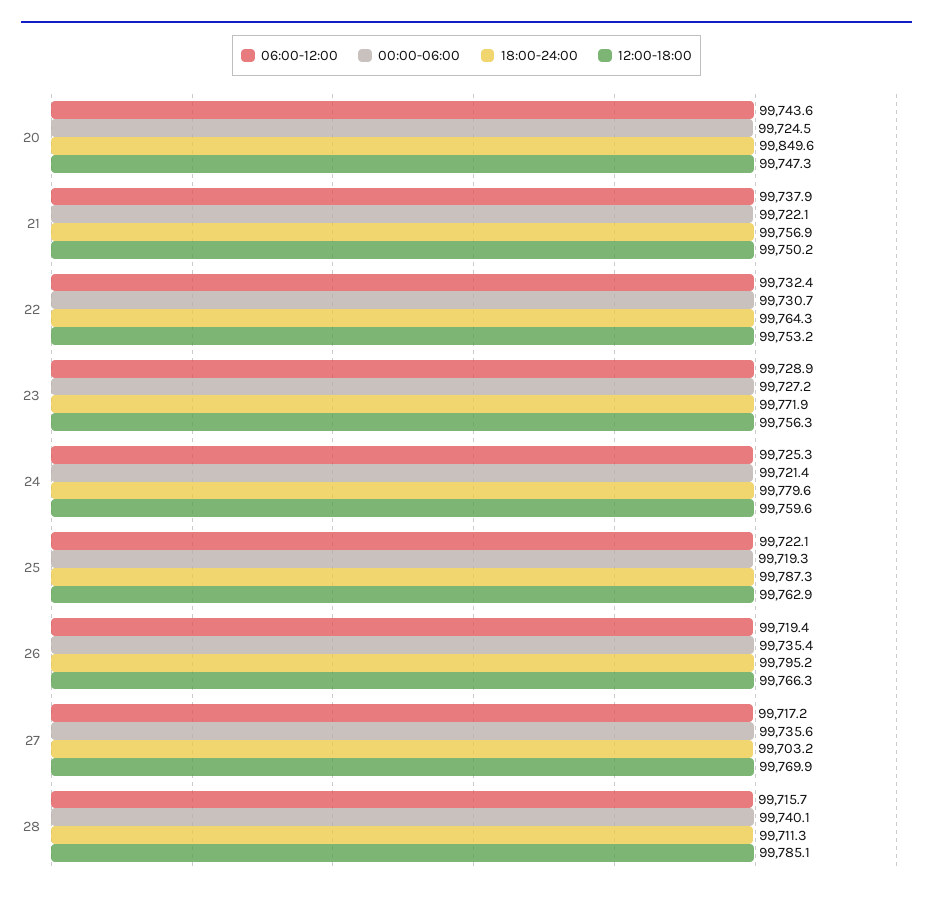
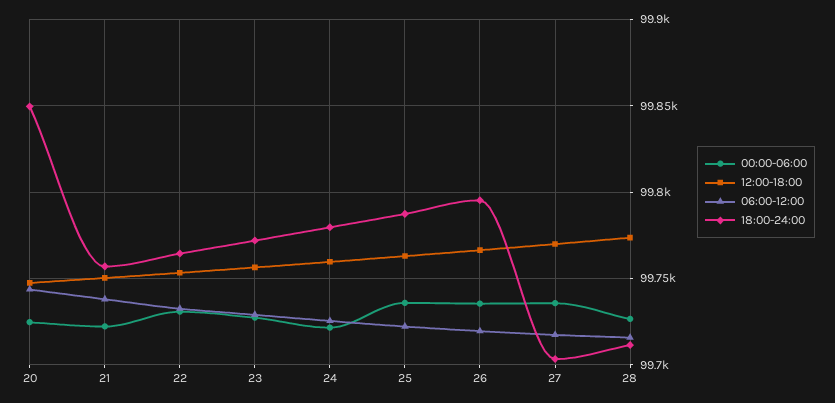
00:00-06:00, 25: 99719.3 -> 99735
00:00-06:00, 28: 99740.1 -> 99725
12:00-18:00, 28: 99785.1 -> 99775

